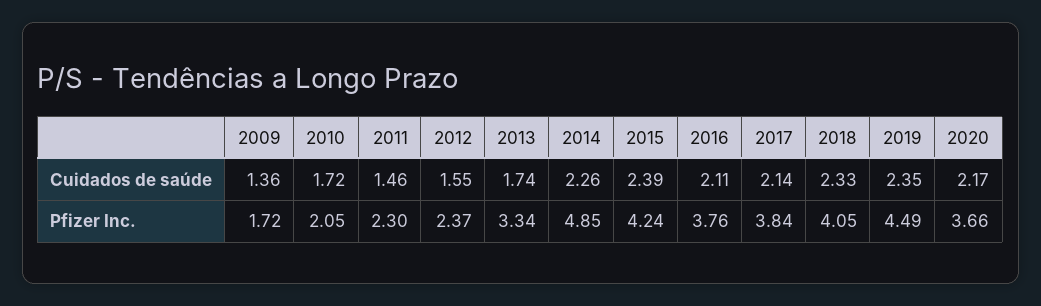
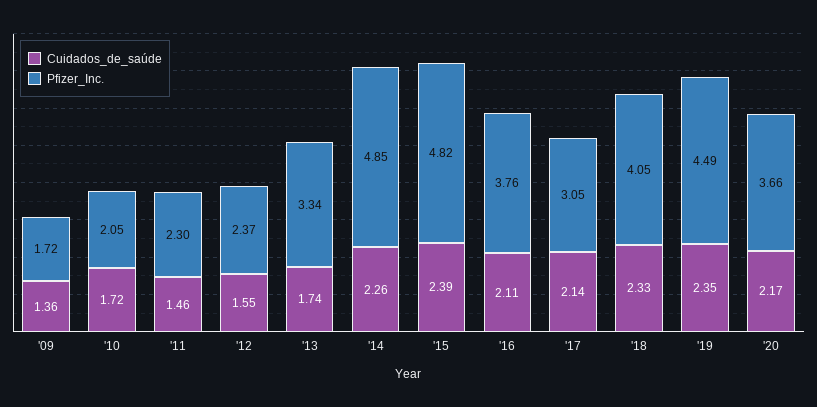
Pfizer Inc., 2015: 4.24 -> 4.82
Pfizer Inc., 2017: 3.84 -> 3.05

